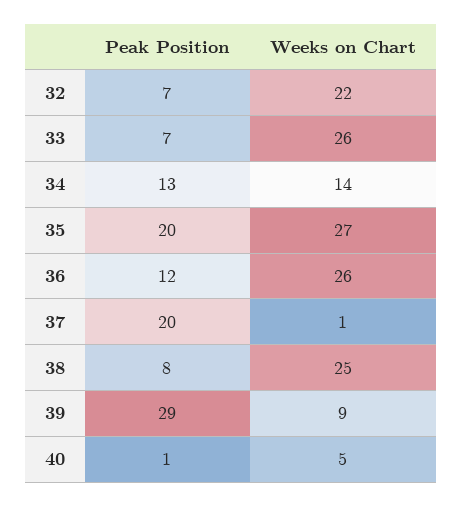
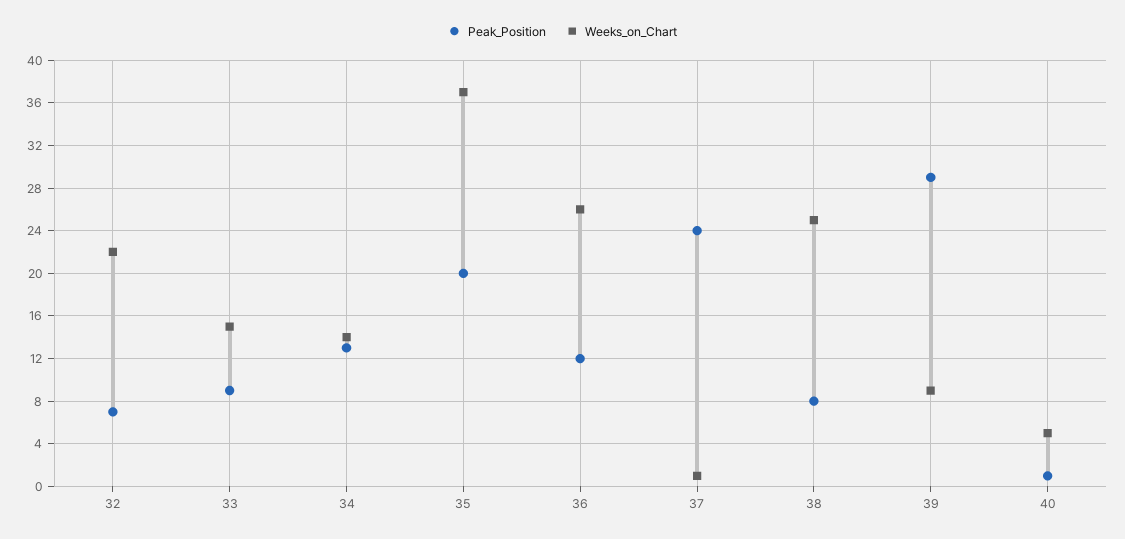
Peak Position, 33: 7 -> 9
Weeks on Chart, 33: 26 -> 15
Weeks on Chart, 35: 27 -> 37
Peak Position, 37: 20 -> 24

